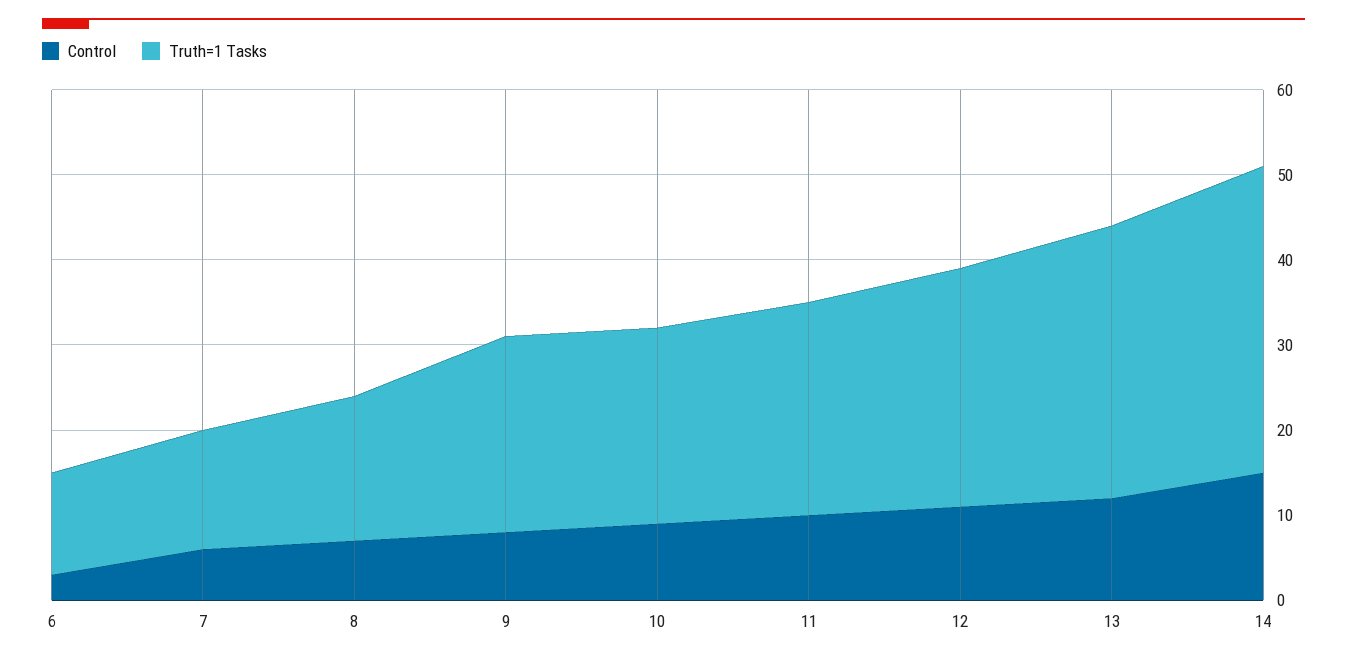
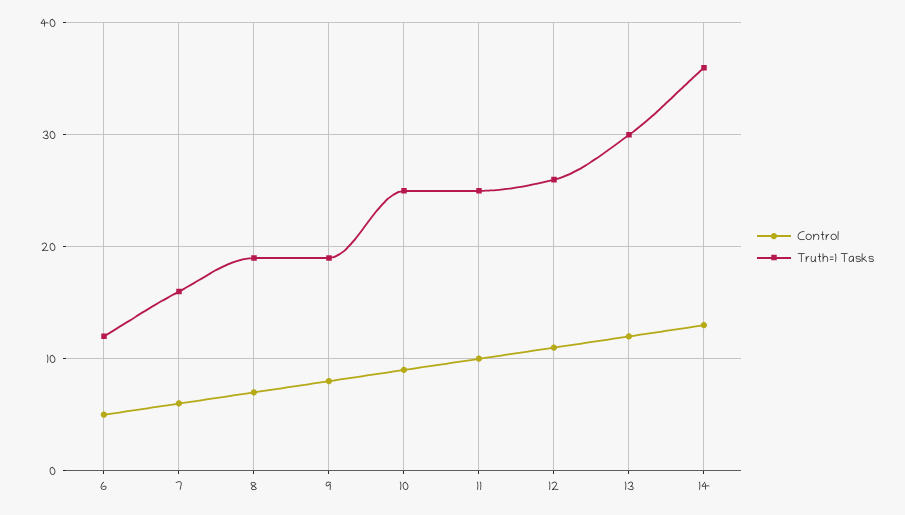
Control, 6: 3 -> 5
Truth=1 Tasks, 7: 14 -> 16
Truth=1 Tasks, 8: 17 -> 19
Truth=1 Tasks, 9: 23 -> 19
Truth=1 Tasks, 10: 23 -> 25
Truth=1 Tasks, 12: 28 -> 26
Truth=1 Tasks, 13: 32 -> 30
Control, 14: 15 -> 13

